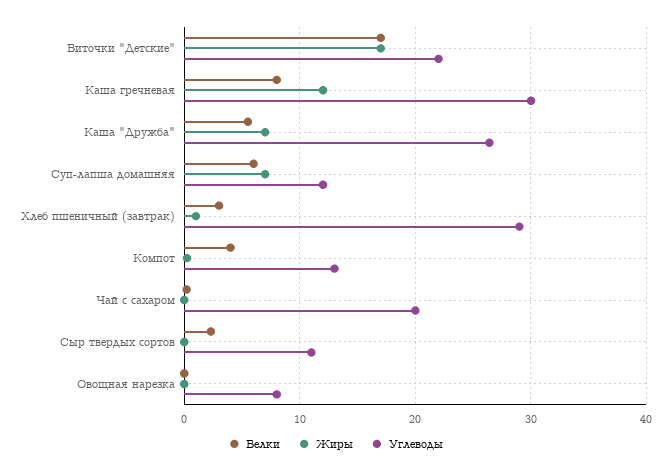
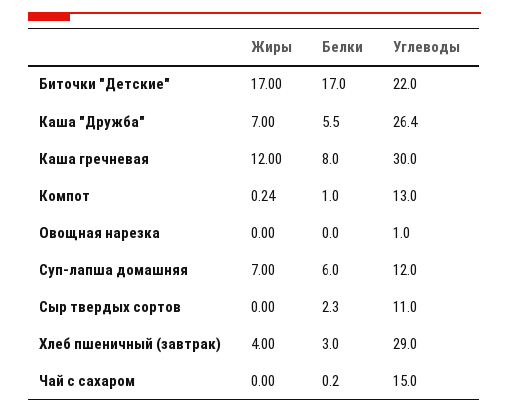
Жиры, Хлеб пшеничный (завтрак): 1 -> 4
Белки, Компот: 4 -> 1
Углеводы, Чай с сахаром: 20 -> 15
Углеводы, Овощная нарезка: 8 -> 1

